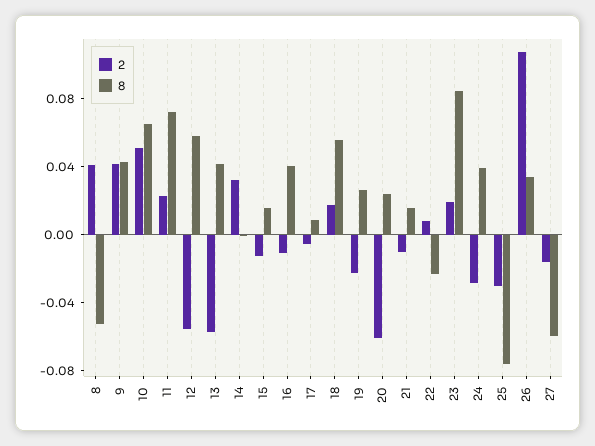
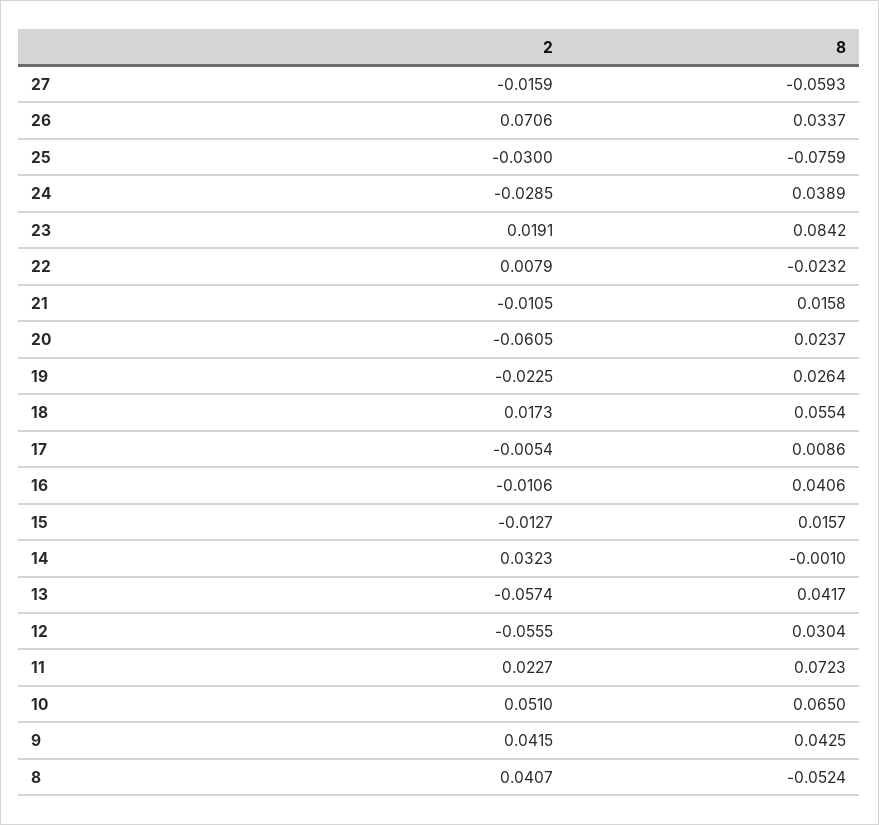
8, 12: 0.06 -> 0.0304
2, 26: 0.11 -> 0.0706

